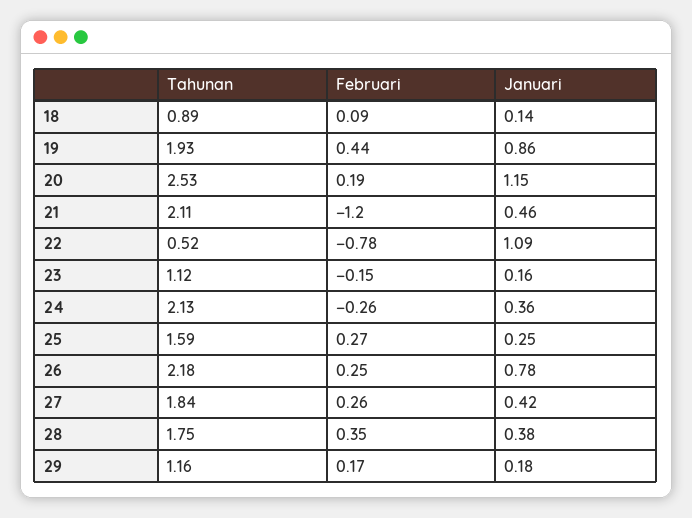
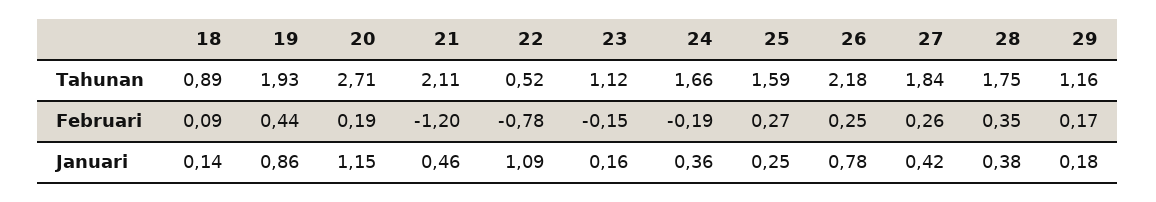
Tahunan, 20: 2.53 -> 2.71
Tahunan, 24: 2.13 -> 1.66
Februari, 24: -0.26 -> -0.19

